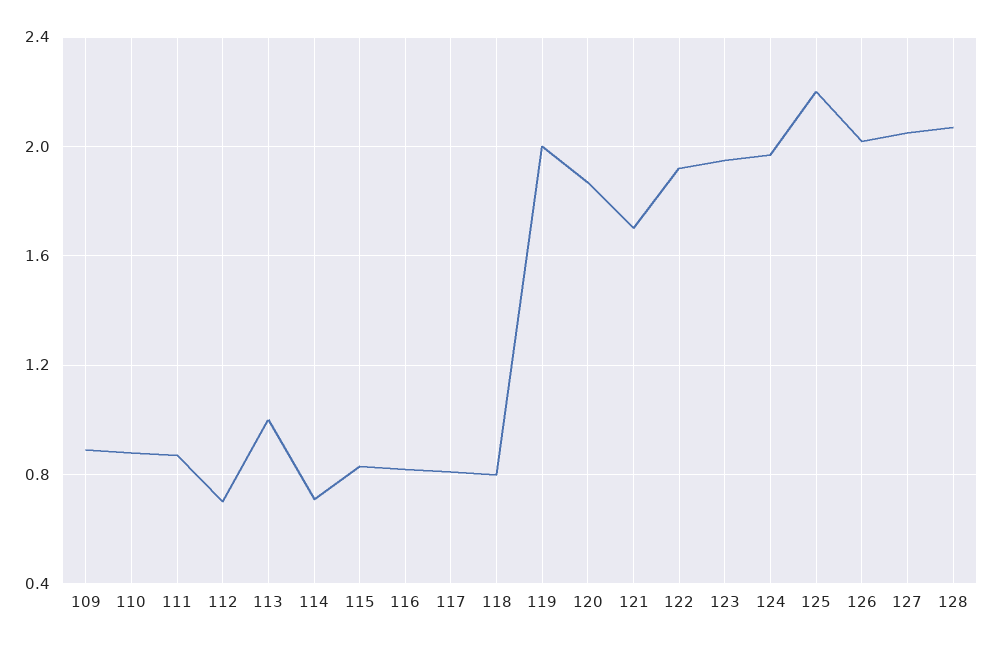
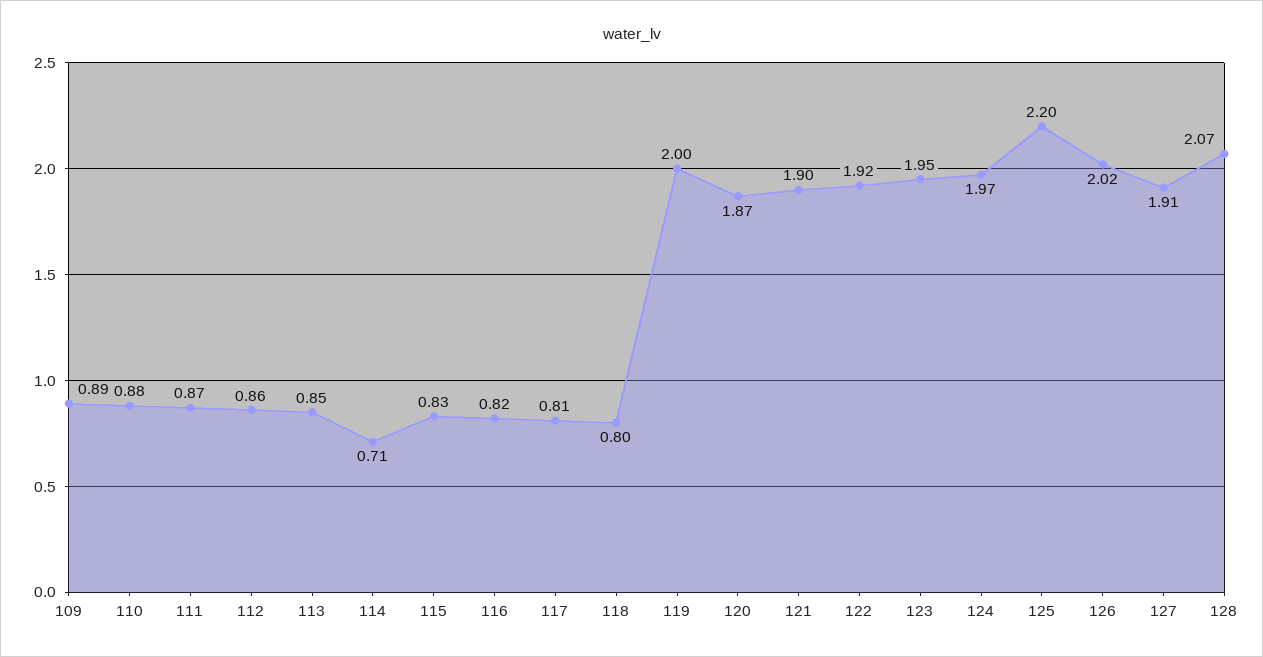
112: 0.7 -> 0.86
113: 1 -> 0.85
121: 1.7 -> 1.9
127: 2.05 -> 1.91

